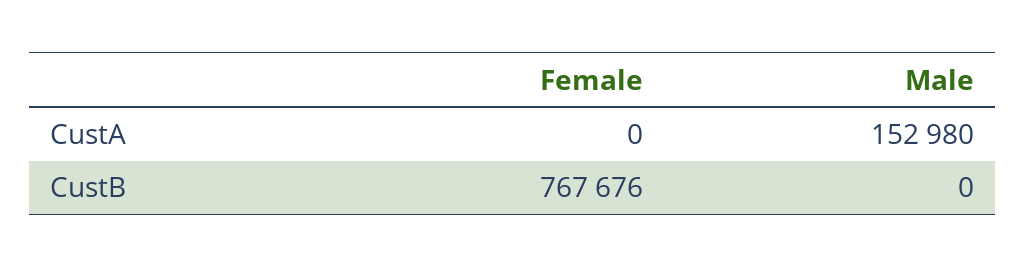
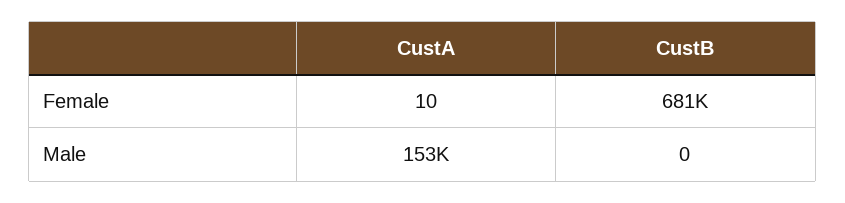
Female, CustA: 0 -> 10
Female, CustB: 767676 -> 681000

